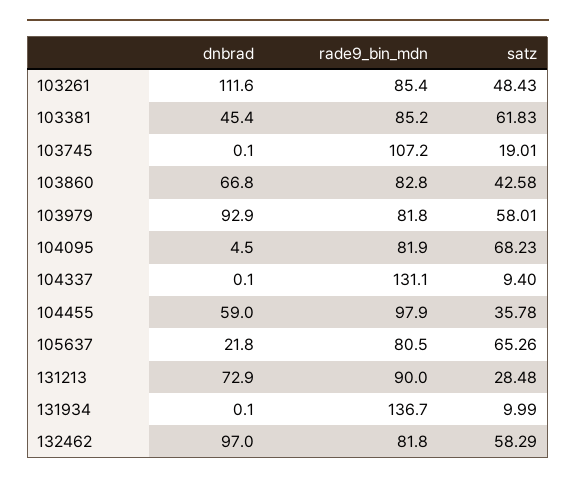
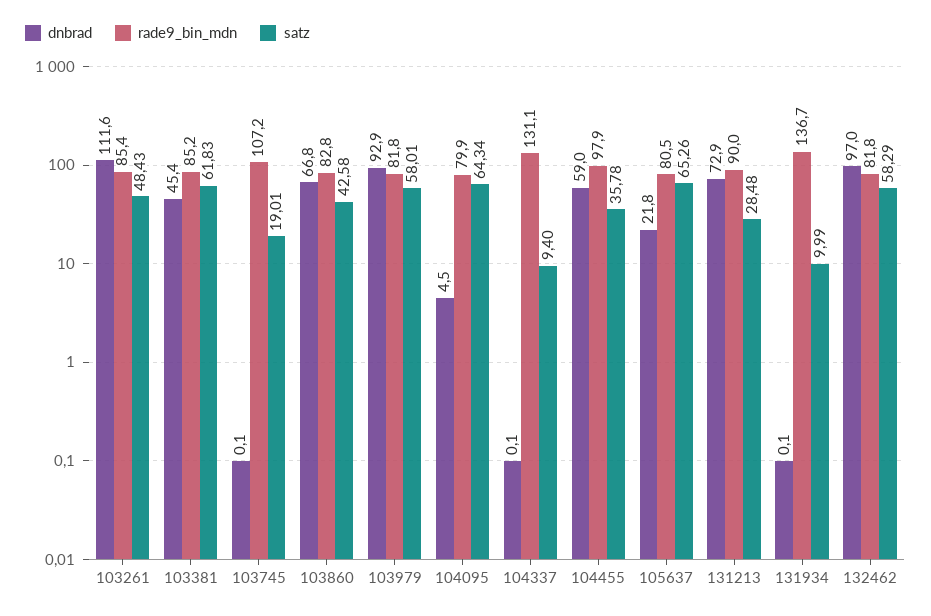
rade9_bin_mdn, 104095: 81.9 -> 79.9
satz, 104095: 68.23 -> 64.34

